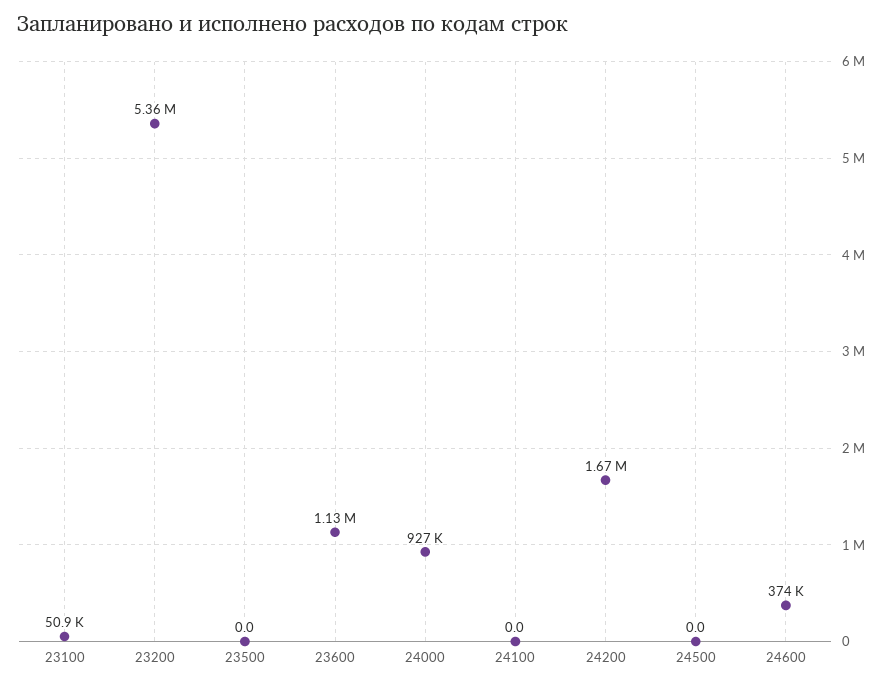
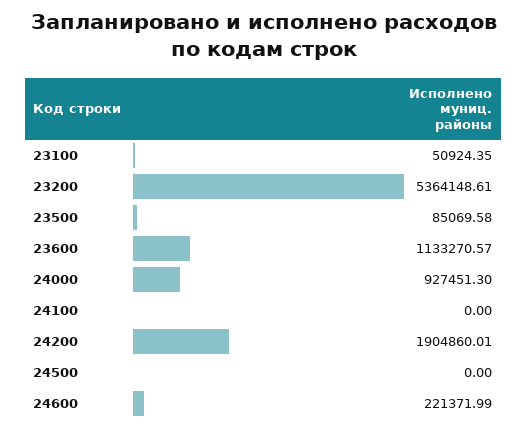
23500: 0 -> 85069.58
24200: 1670000 -> 1904860.01
24600: 374000 -> 221371.99

